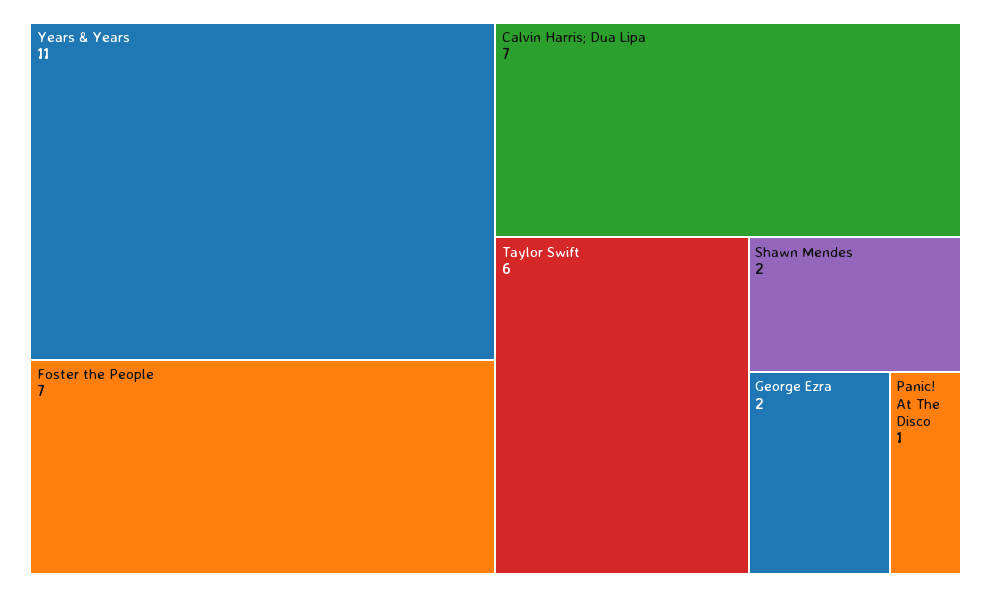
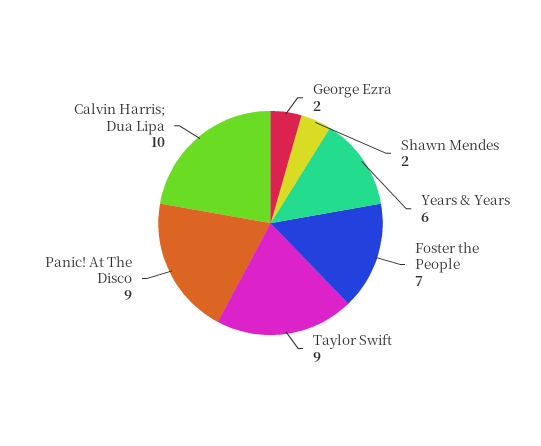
Years & Years: 11 -> 6
Calvin Harris; Dua Lipa: 7 -> 10
Taylor Swift: 6 -> 9
Panic! At The Disco: 1 -> 9

